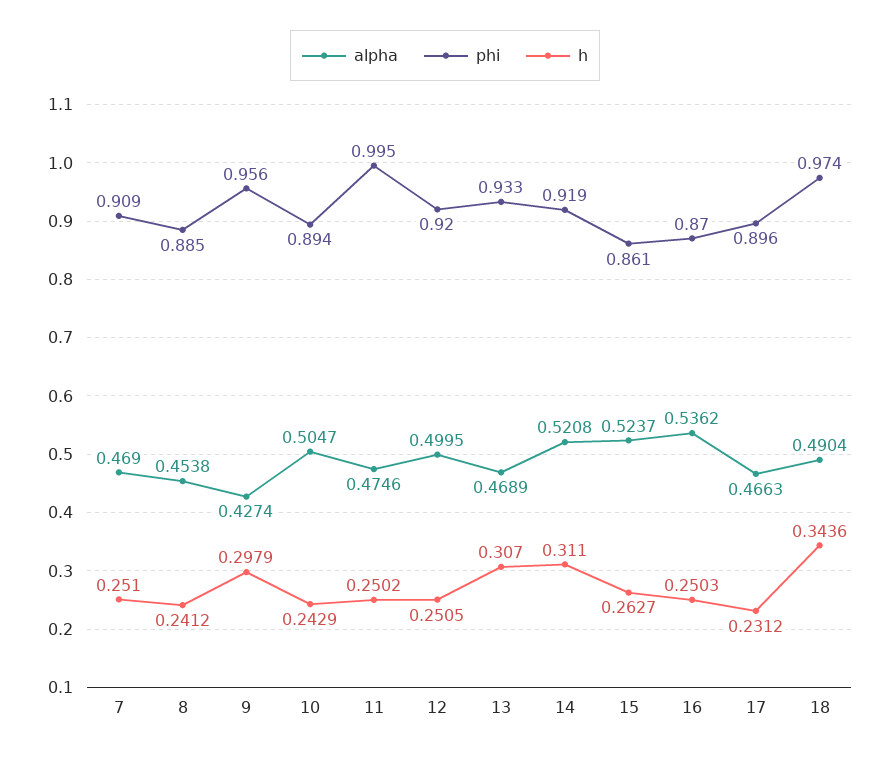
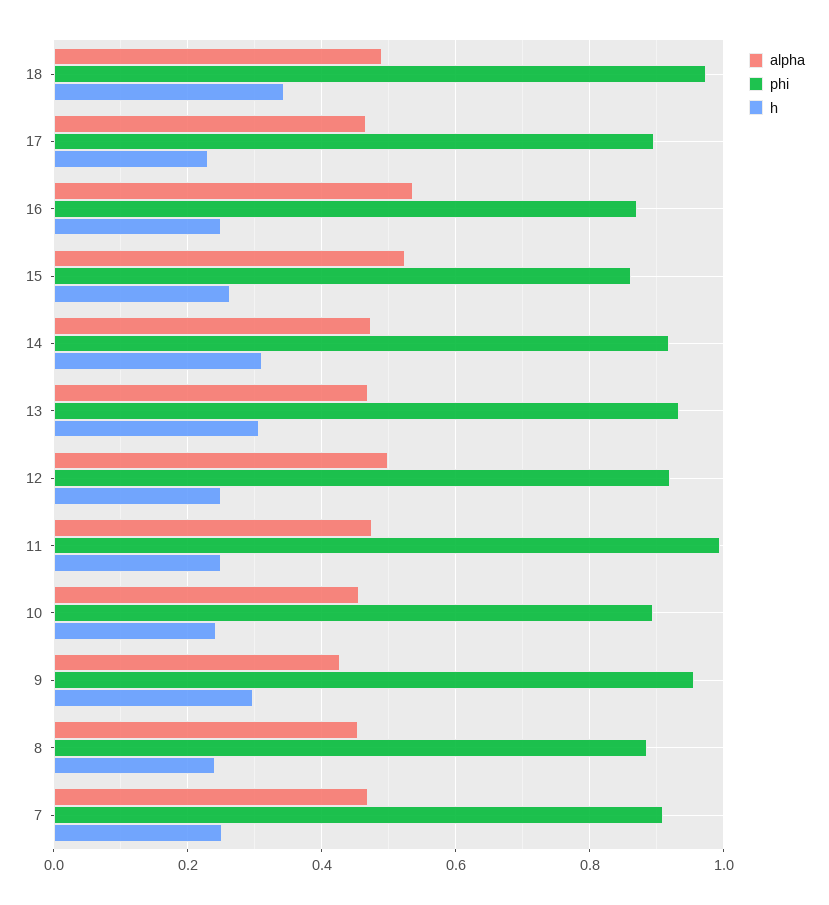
alpha, 10: 0.5047 -> 0.46
alpha, 14: 0.5208 -> 0.48

